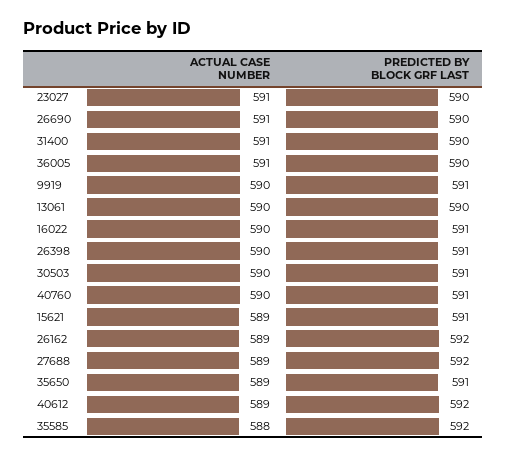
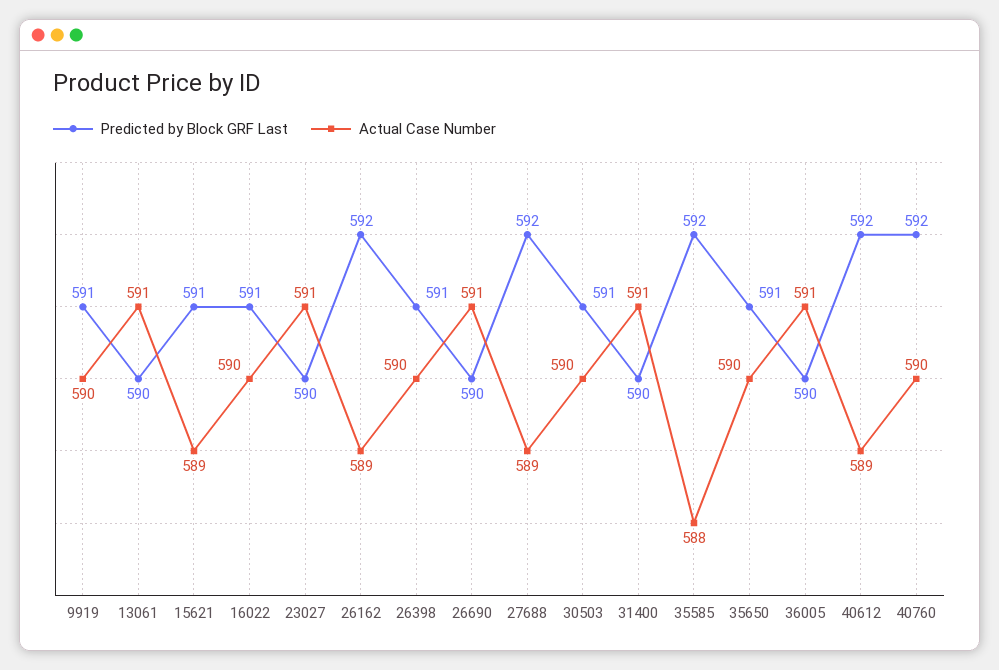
ACTUAL CASE NUMBER, 13061: 590 -> 591
PREDICTED BY BLOCK GRF LAST, 40760: 591 -> 592
ACTUAL CASE NUMBER, 35650: 589 -> 590

